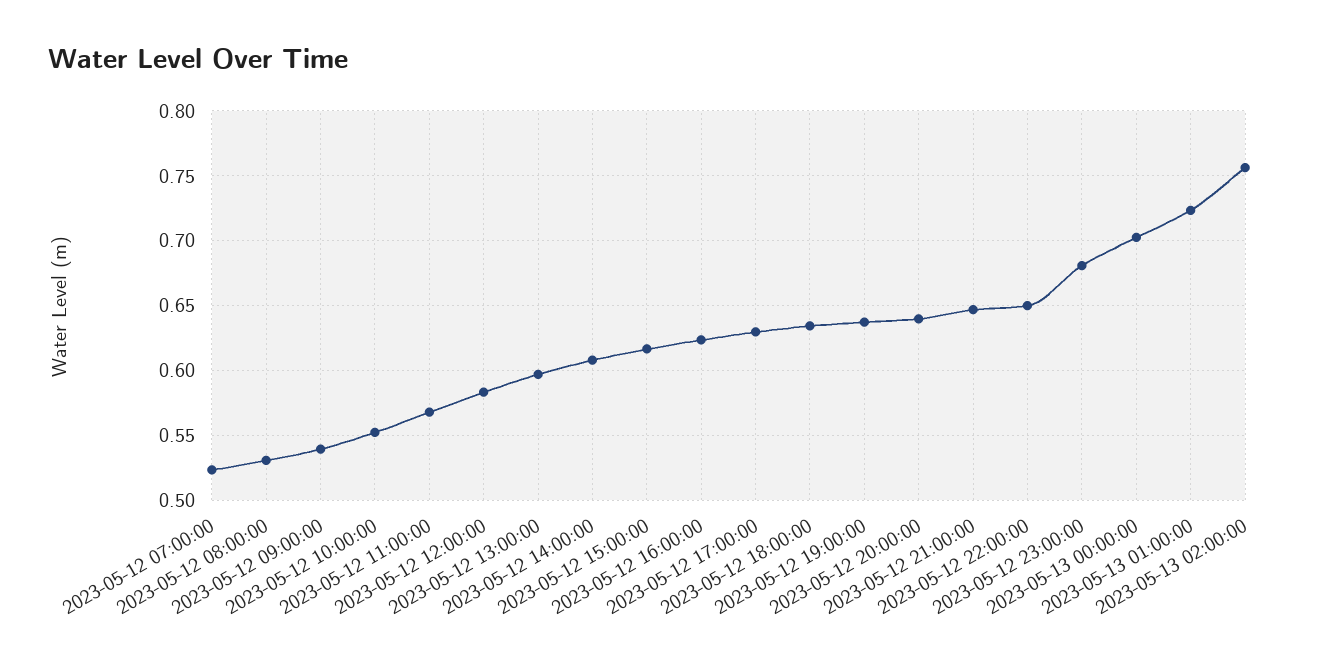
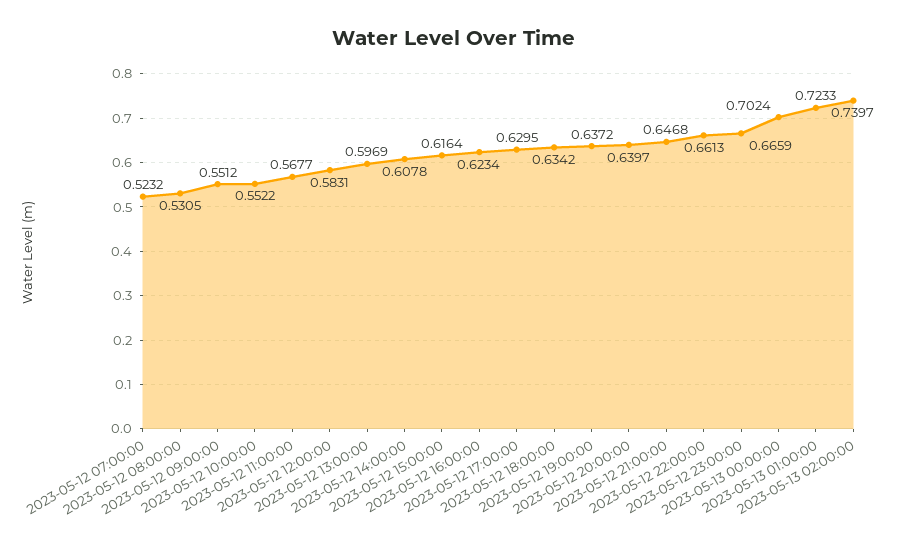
2023-05-12 09:00:00: 0.54 -> 0.5512
2023-05-12 22:00:00: 0.65 -> 0.6613
2023-05-12 23:00:00: 0.68 -> 0.6659
2023-05-13 02:00:00: 0.755 -> 0.7397

